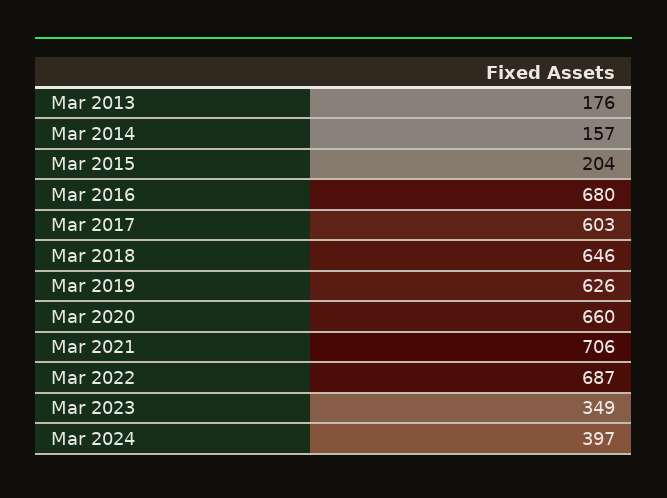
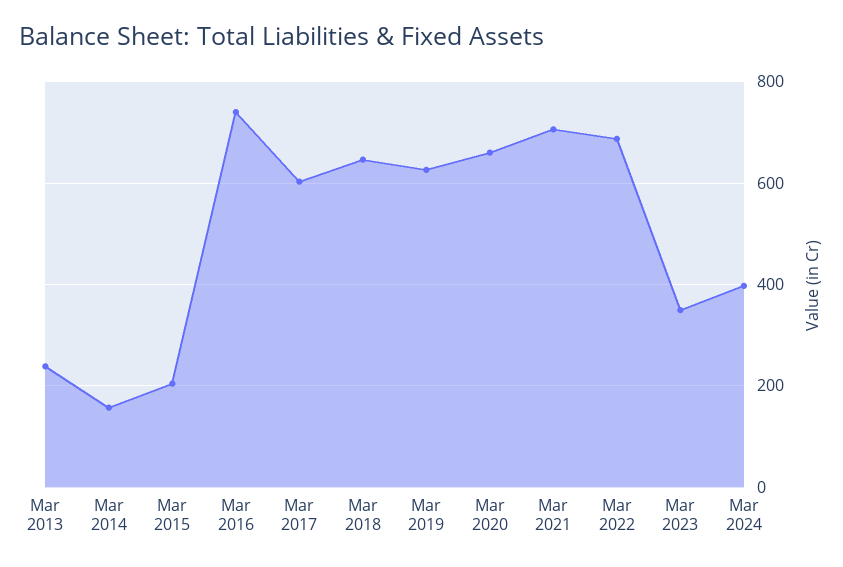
Mar 2013: 176 -> 240
Mar 2016: 680 -> 740

